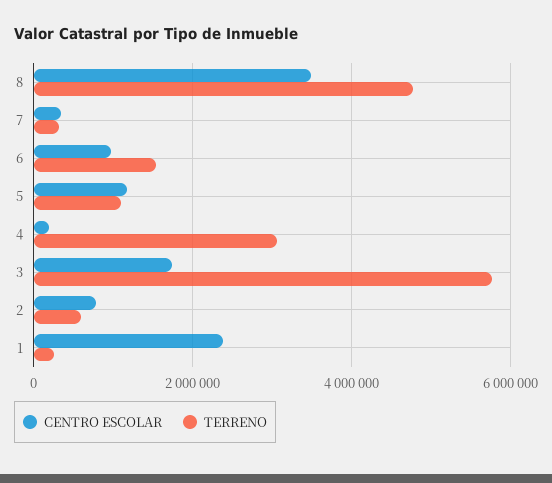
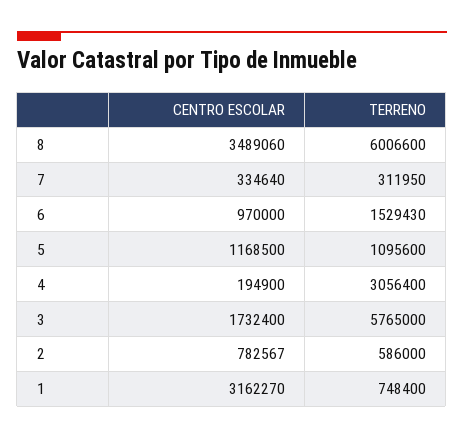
TERRENO, 8: 4800000 -> 6006600
CENTRO ESCOLAR, 1: 2400000 -> 3162270
TERRENO, 1: 200000 -> 748400

